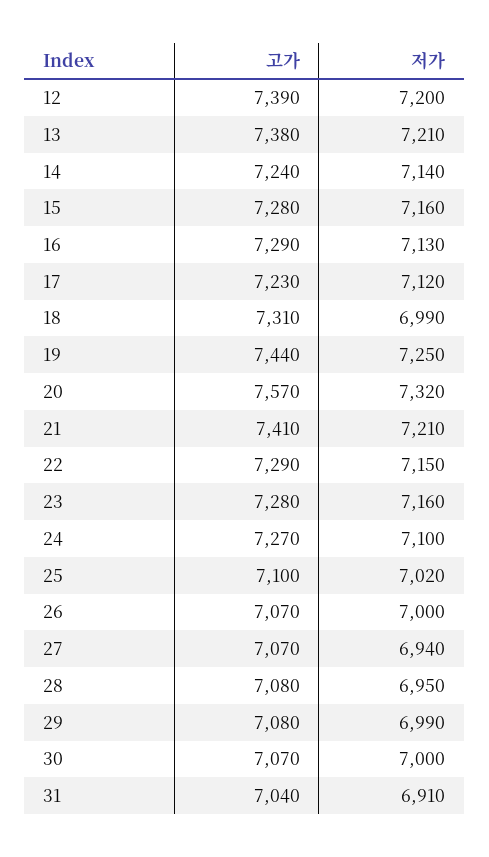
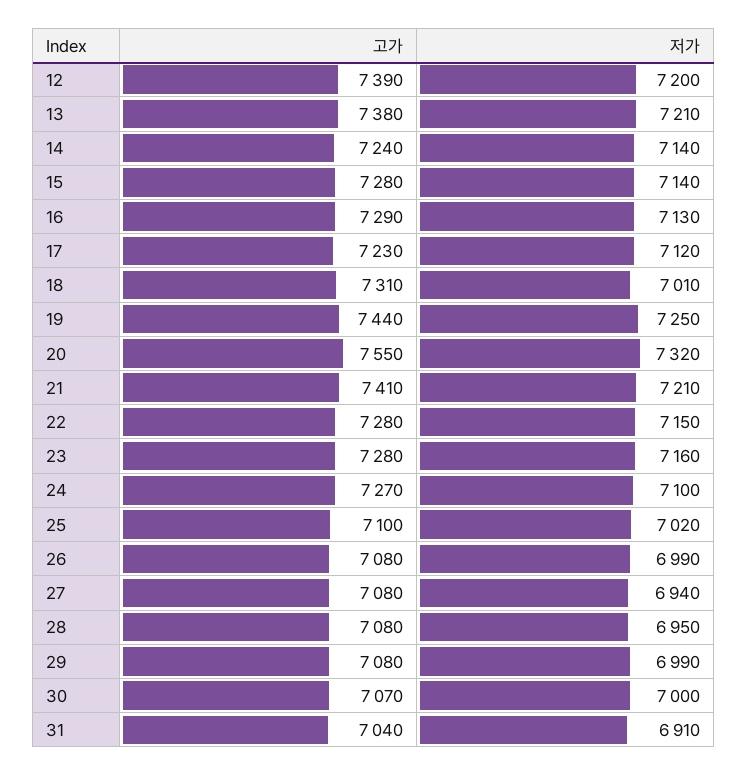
저가, 15: 7160 -> 7140
저가, 18: 6990 -> 7010
고가, 20: 7570 -> 7550
고가, 22: 7290 -> 7280
고가, 26: 7070 -> 7080
저가, 26: 7000 -> 6990
고가, 27: 7070 -> 7080

